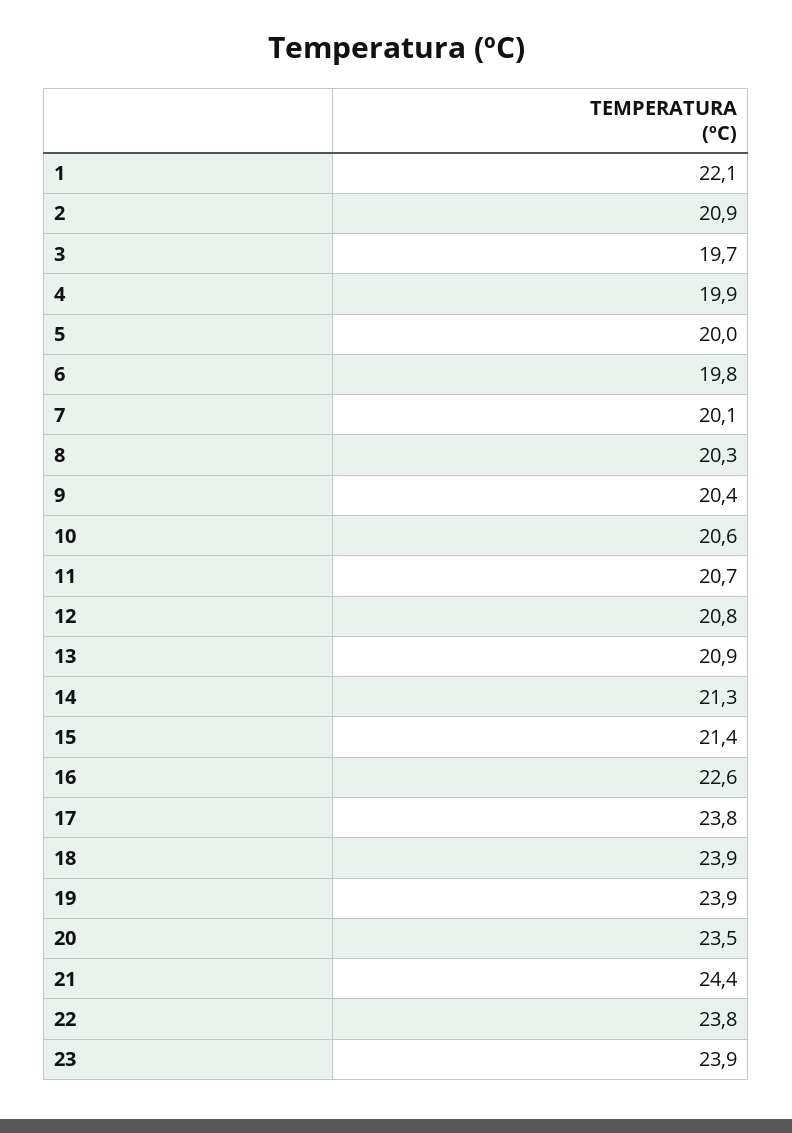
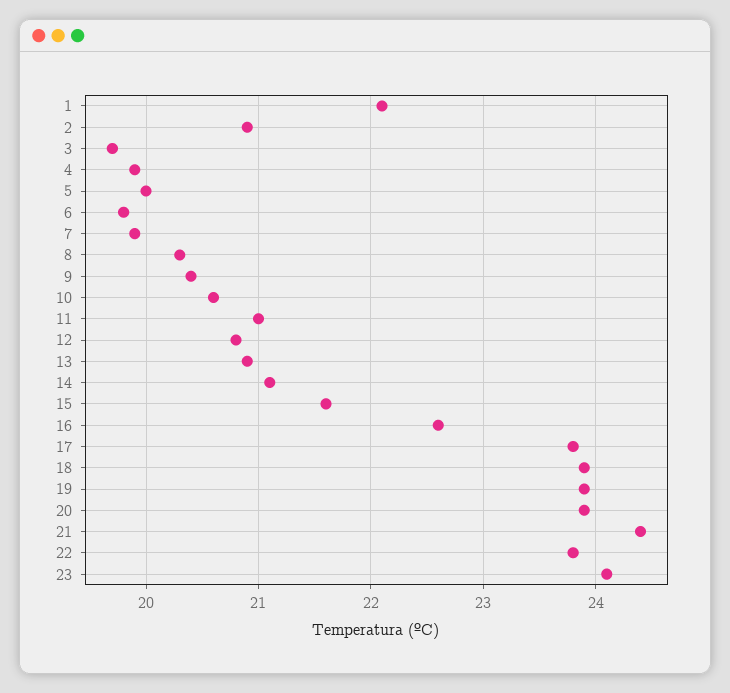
7: 20.1 -> 19.9
11: 20.7 -> 21
14: 21.3 -> 21.1
15: 21.4 -> 21.6
20: 23.5 -> 23.9
23: 23.9 -> 24.1

